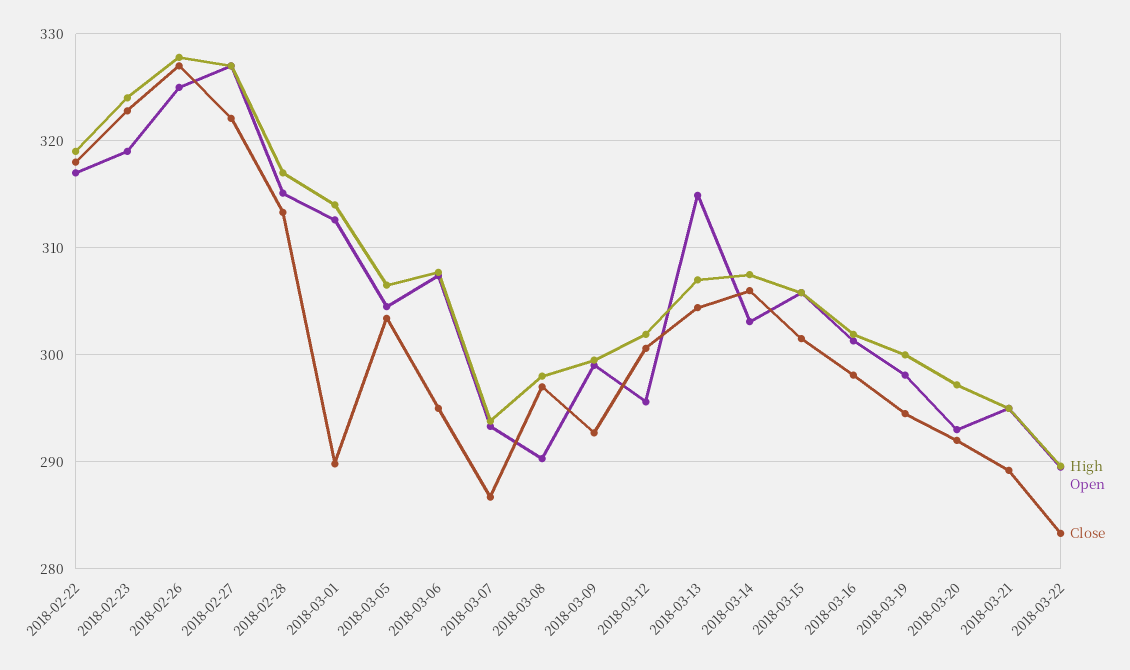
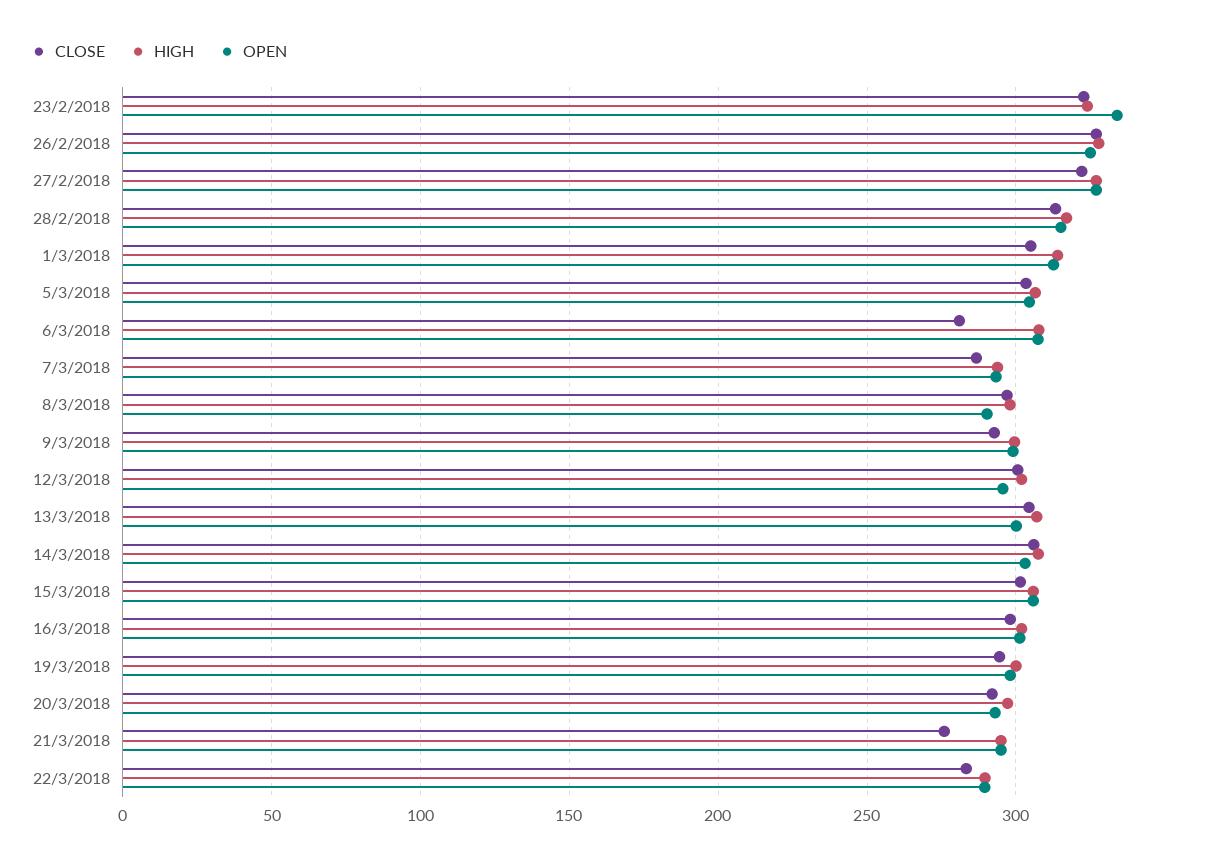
High, 2018-02-22: 319 -> none
Open, 2018-02-22: 317 -> none
Close, 2018-02-22: 318 -> none
Open, 2018-02-23: 319 -> 335
Close, 2018-03-01: 290 -> 305
Close, 2018-03-06: 295 -> 280
Open, 2018-03-13: 315 -> 300
Close, 2018-03-21: 289 -> 275

